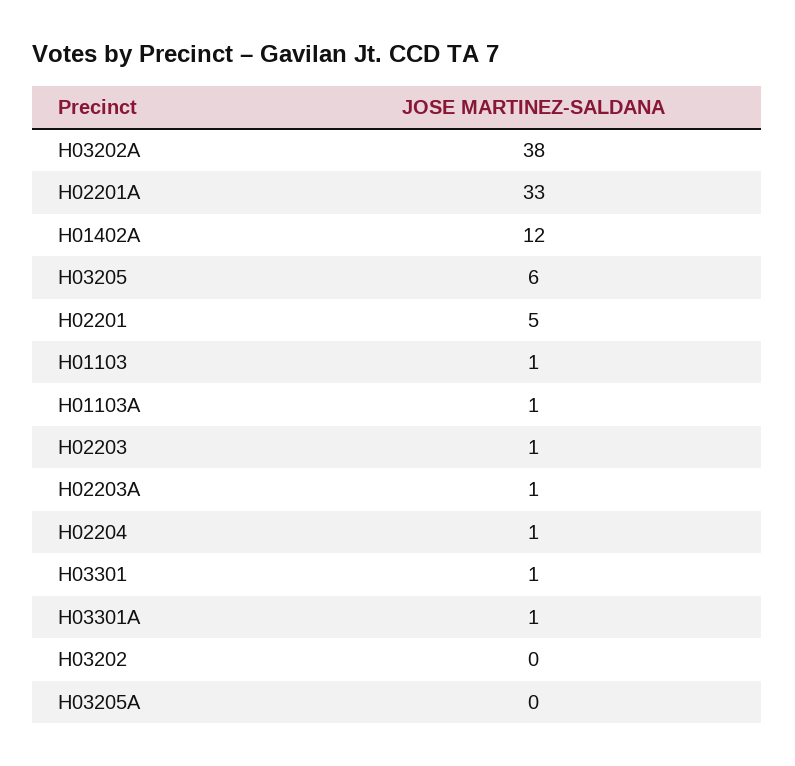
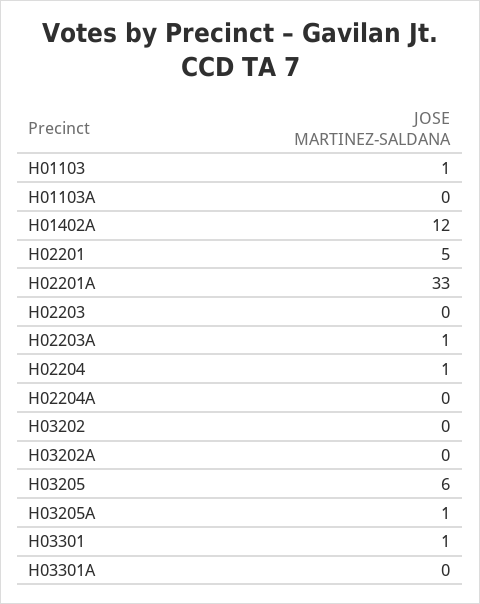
H03202A: 38 -> 0
H01103A: 1 -> 0
H02203: 1 -> 0
H03301A: 1 -> 0
H03205A: 0 -> 1
H02204A: none -> 0

